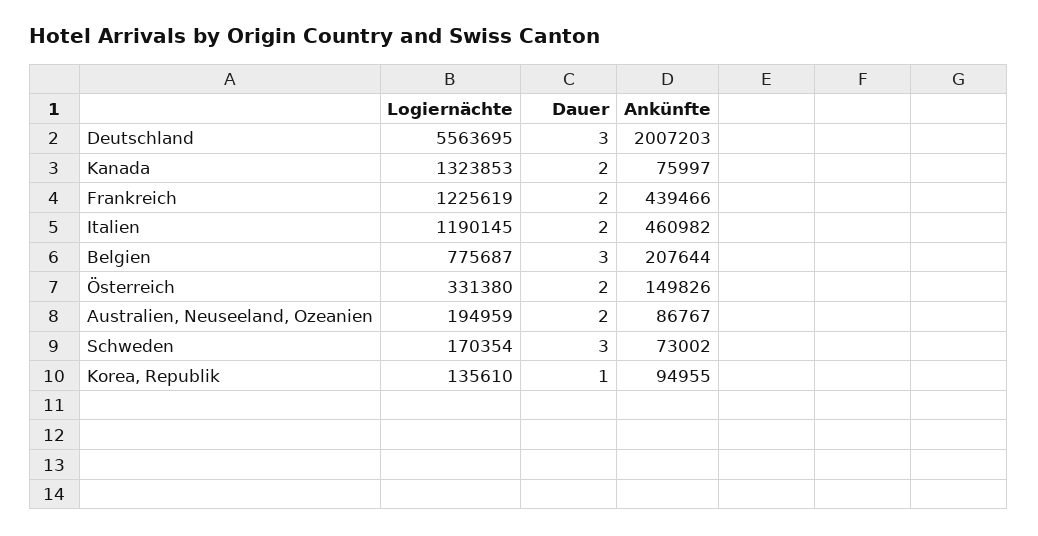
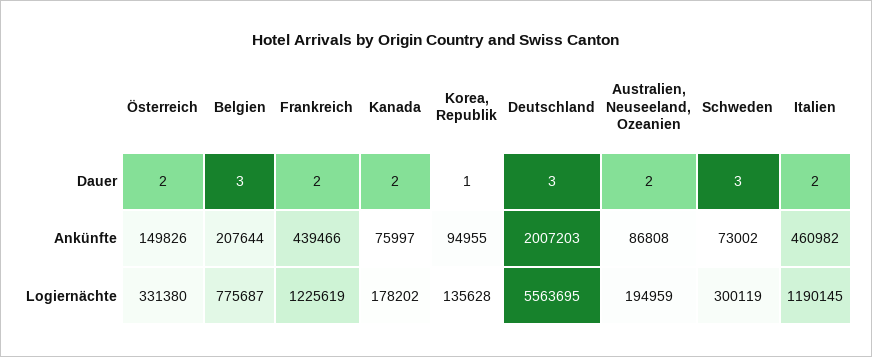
Logiernächte, Kanada: 1323853 -> 178202
Ankünfte, Australien, Neuseeland, Ozeanien: 86767 -> 86808
Logiernächte, Schweden: 170354 -> 300119
Logiernächte, Korea, Republik: 135610 -> 135628

